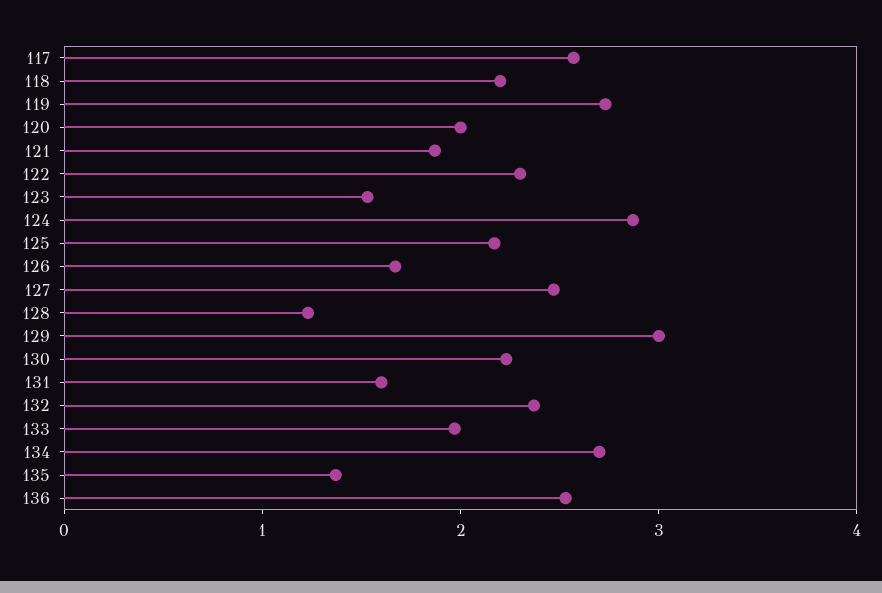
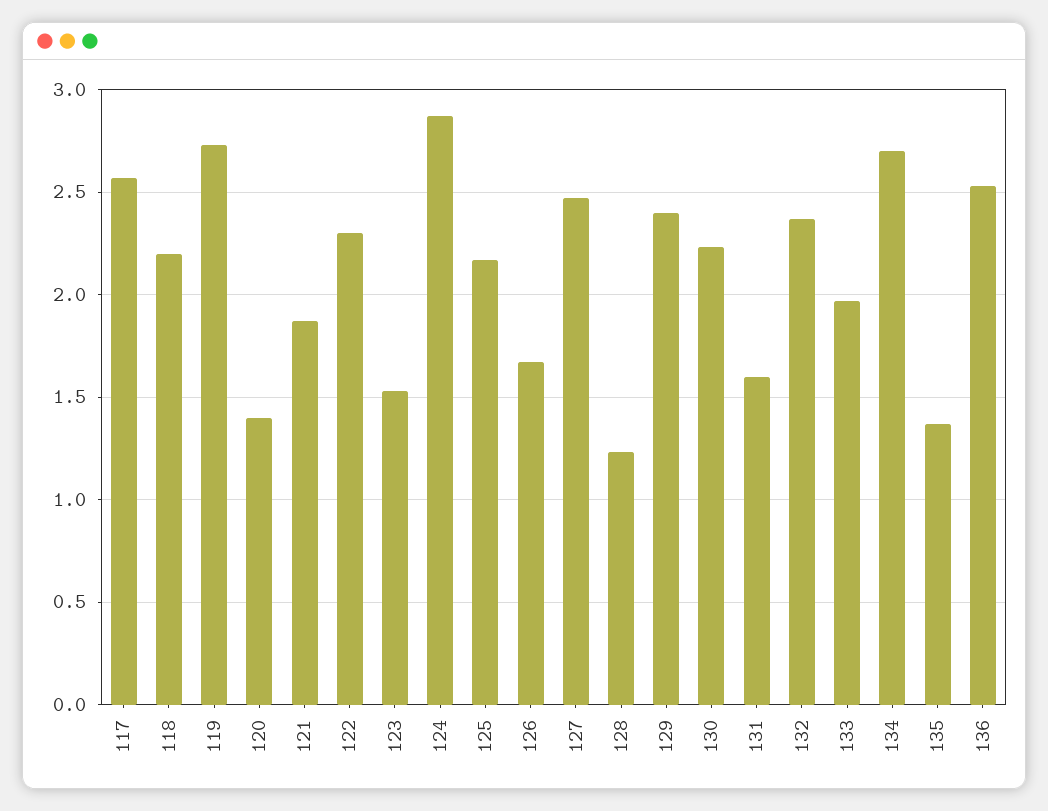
120: 2 -> 1.4
129: 3 -> 2.4

